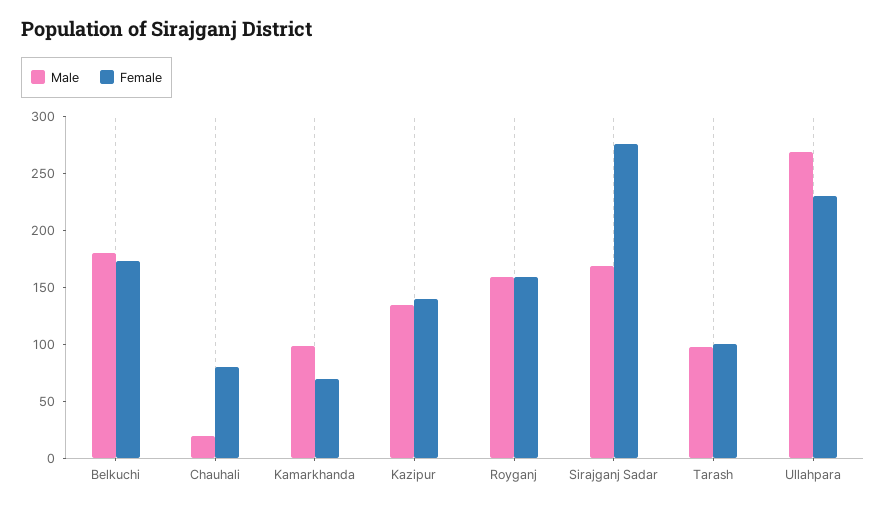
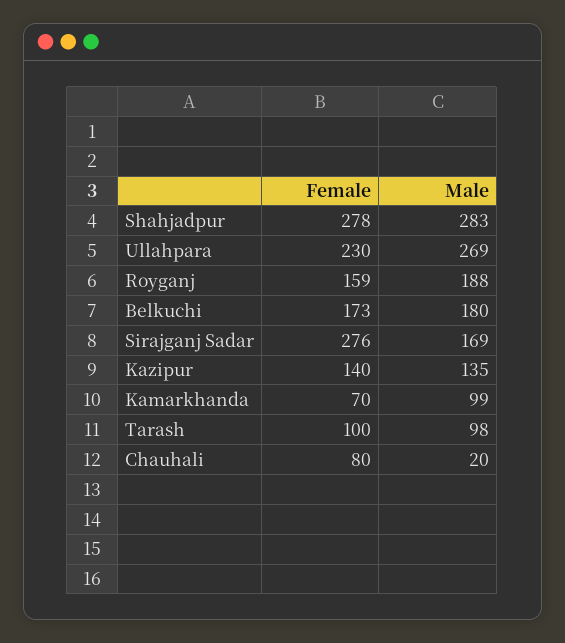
Male, Royganj: 160 -> 188
Female, Shahjadpur: none -> 278
Male, Shahjadpur: none -> 283

